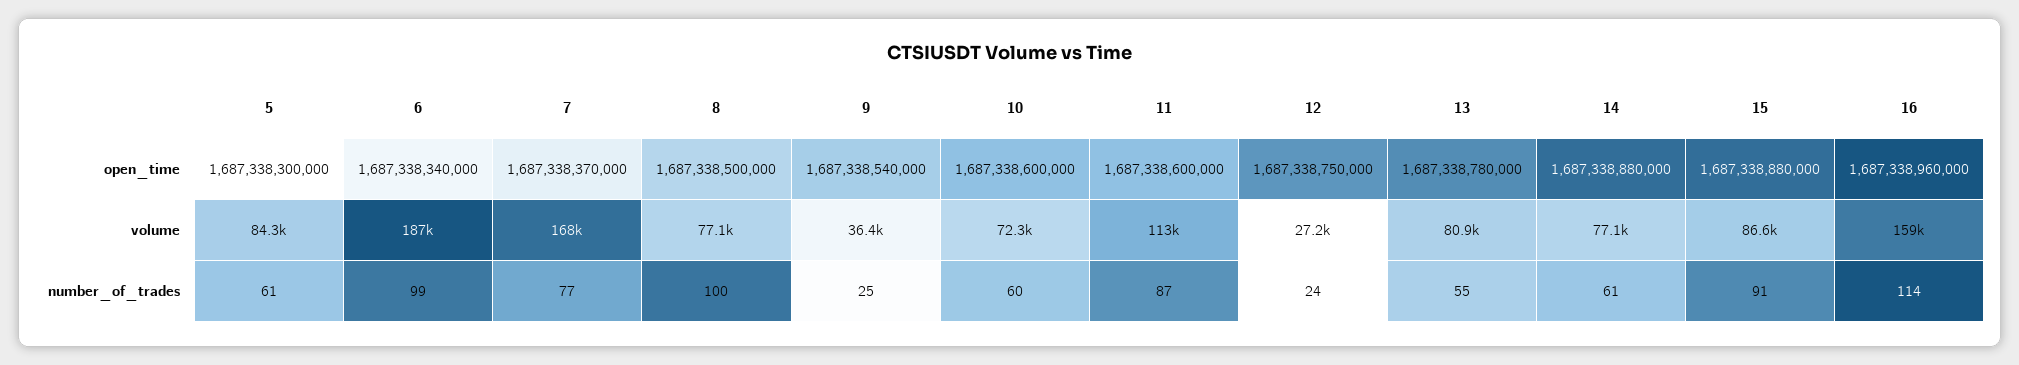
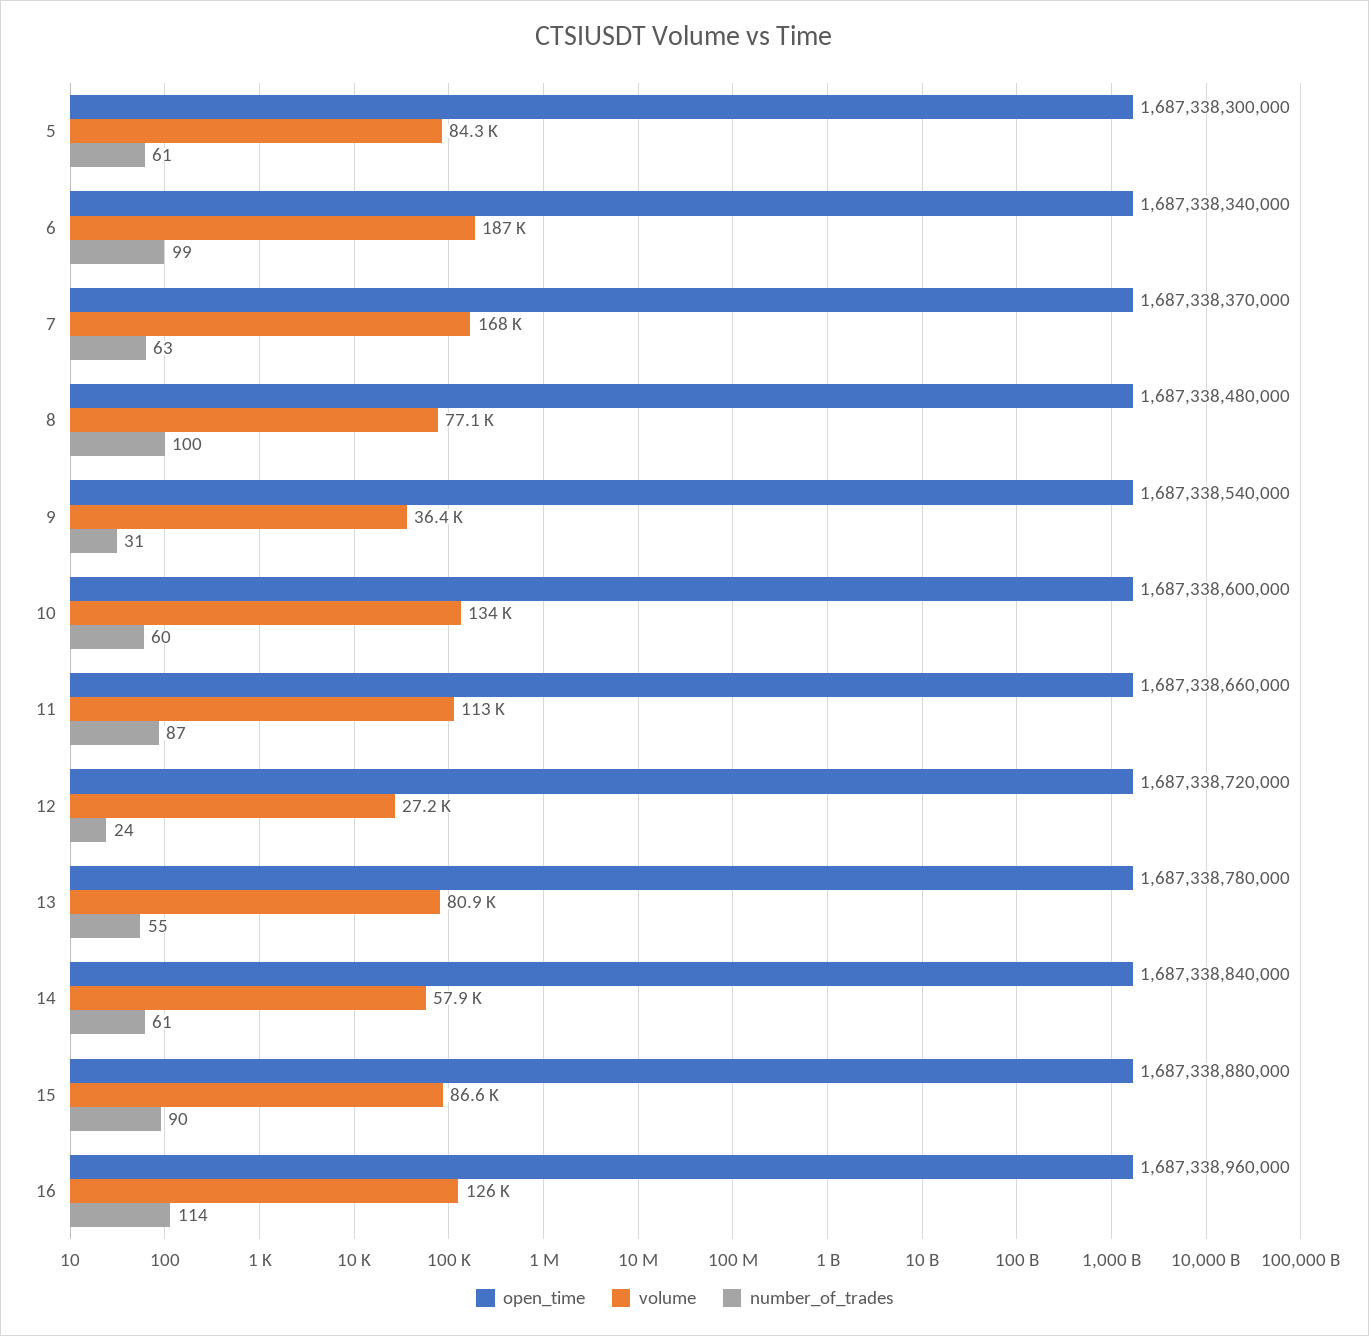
open_time, 8: 1687338500000 -> 1687338480000
open_time, 11: 1687338600000 -> 1687338660000
open_time, 12: 1687338750000 -> 1687338720000
open_time, 14: 1687338880000 -> 1687338840000
volume, 10: 72300 -> 134000
volume, 14: 77100 -> 57900
volume, 16: 159000 -> 126000
number_of_trades, 7: 77 -> 63
number_of_trades, 9: 25 -> 31
number_of_trades, 15: 91 -> 90

